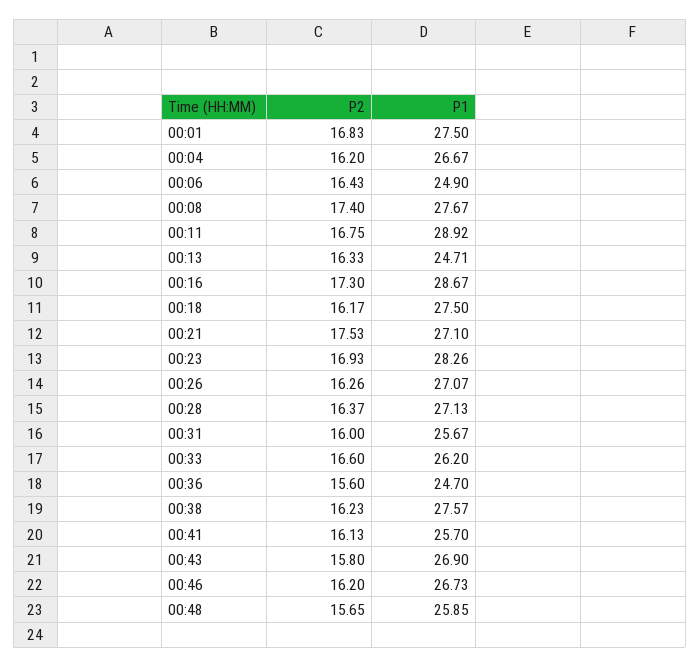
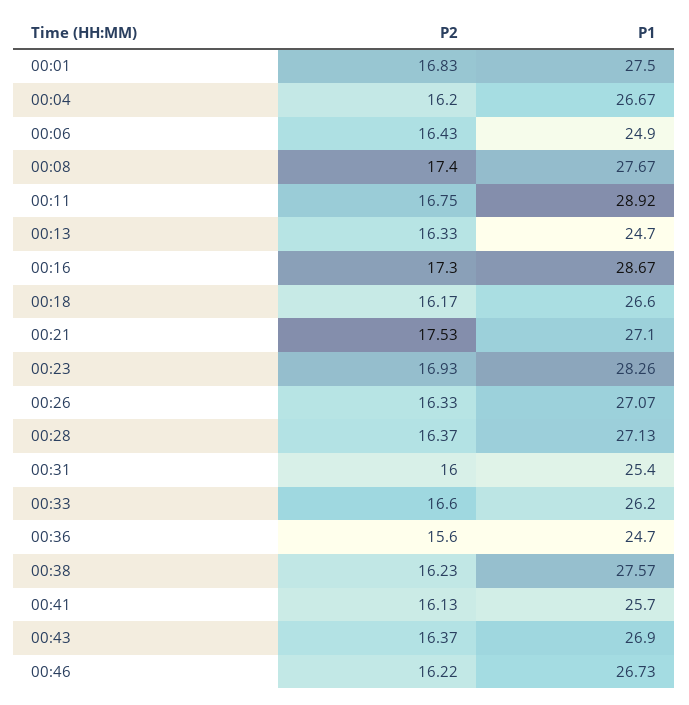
P1, 00:13: 24.71 -> 24.7
P1, 00:18: 27.5 -> 26.6
P2, 00:26: 16.26 -> 16.33
P1, 00:31: 25.67 -> 25.4
P2, 00:43: 15.8 -> 16.37
P2, 00:46: 16.2 -> 16.22
P2, 00:48: 15.65 -> none
P1, 00:48: 25.85 -> none

